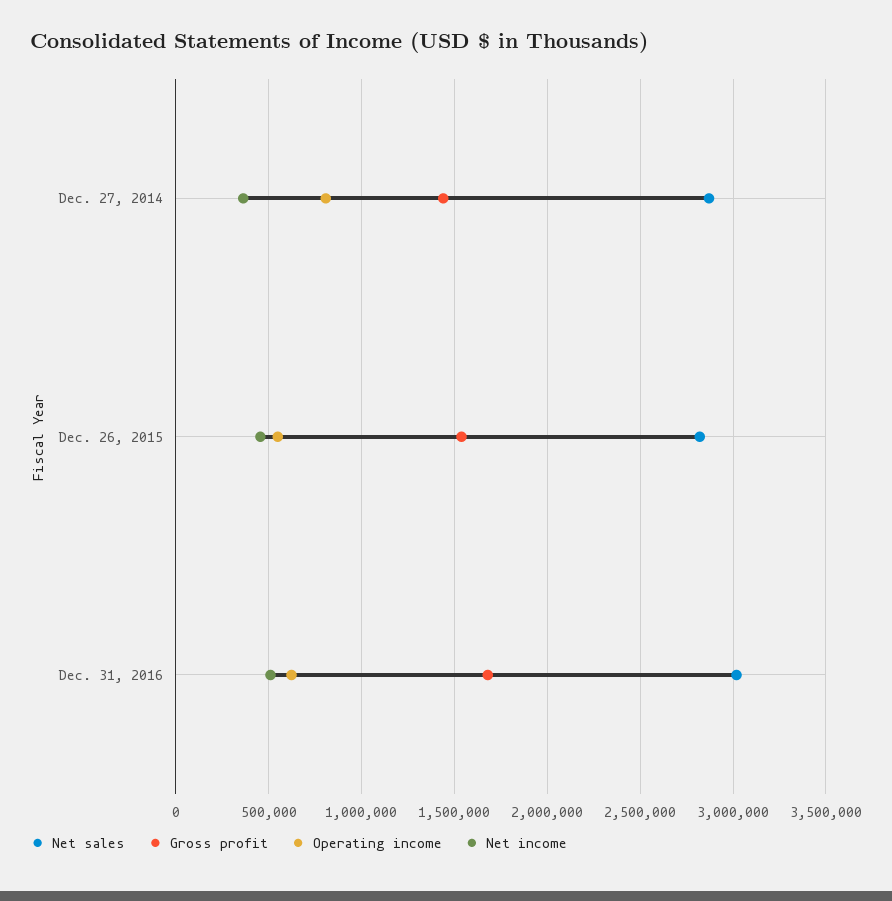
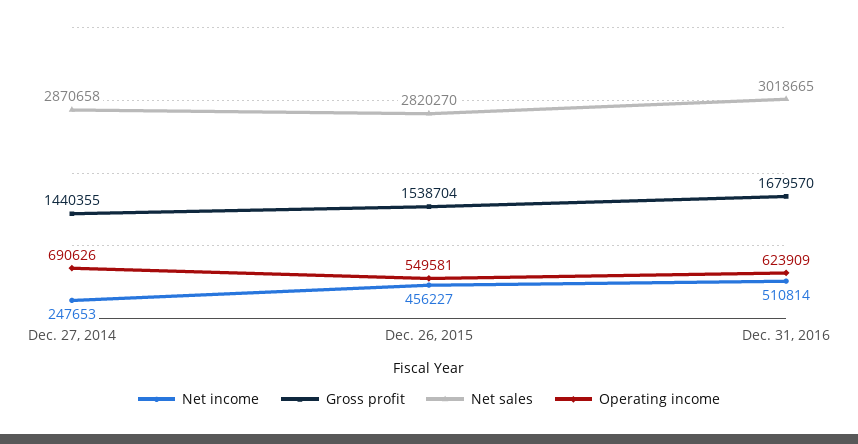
Operating income, Dec. 27, 2014: 800000 -> 690626
Net income, Dec. 27, 2014: 350000 -> 247653

